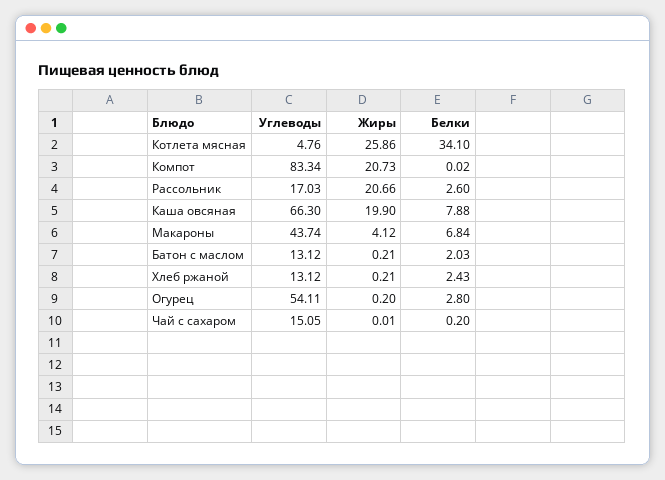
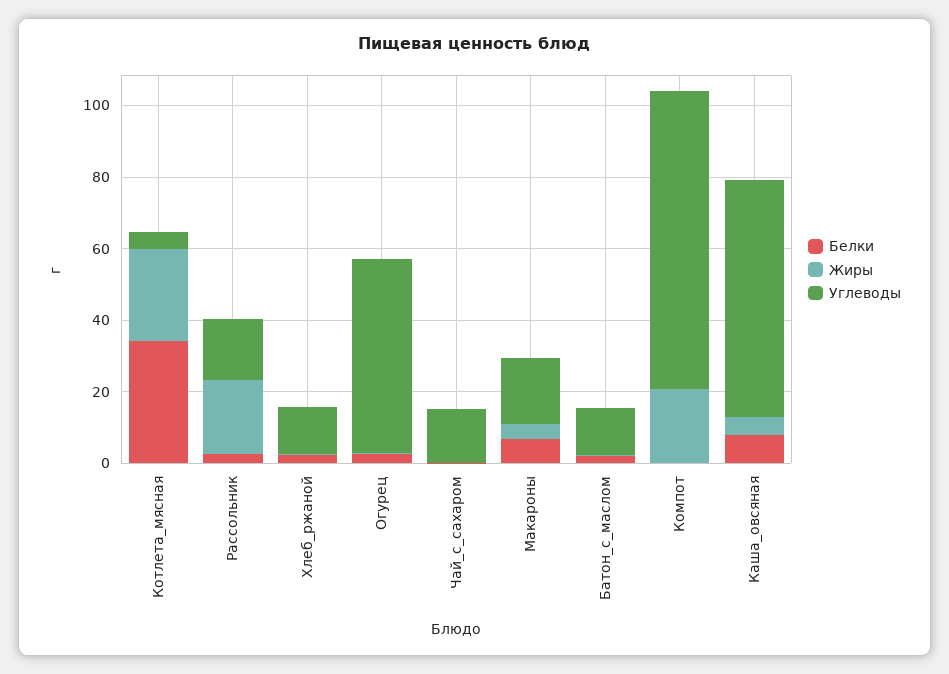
Жиры, Каша овсяная: 19.9 -> 5
Углеводы, Макароны: 43.74 -> 20

